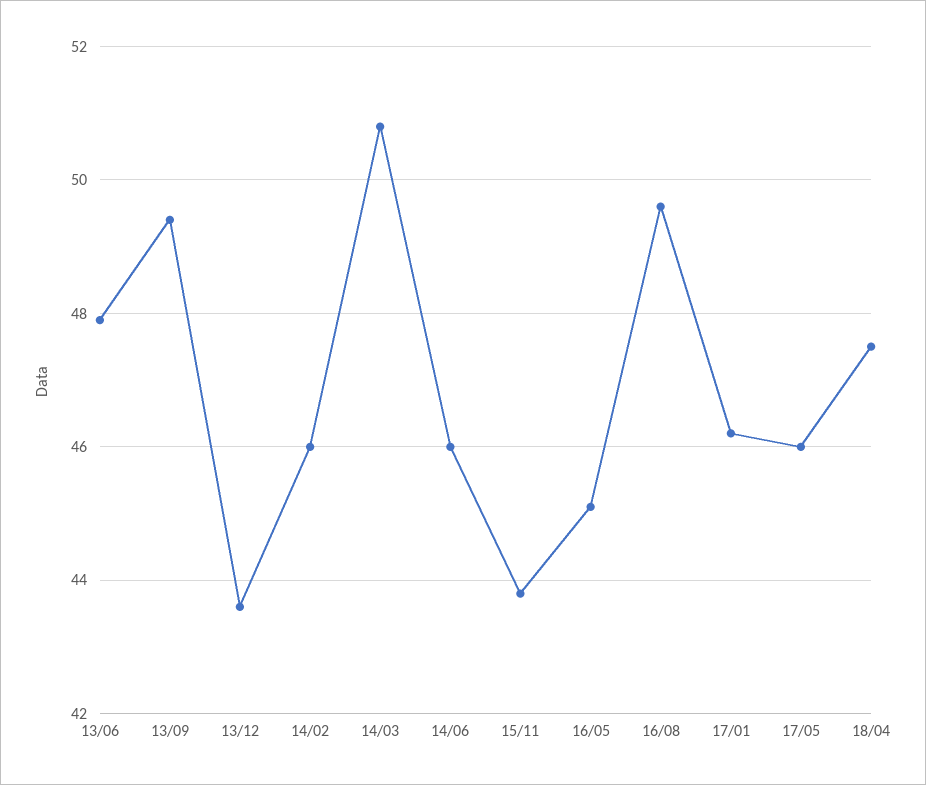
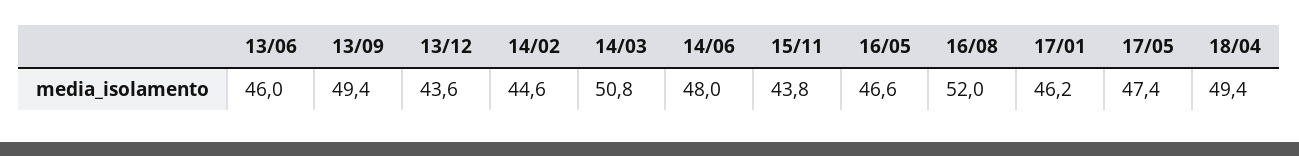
13/06: 48 -> 46
14/02: 46 -> 44.6
14/06: 46 -> 48
16/05: 45 -> 46.6
16/08: 49.5 -> 52
17/05: 46 -> 47.4
18/04: 47.5 -> 49.4

